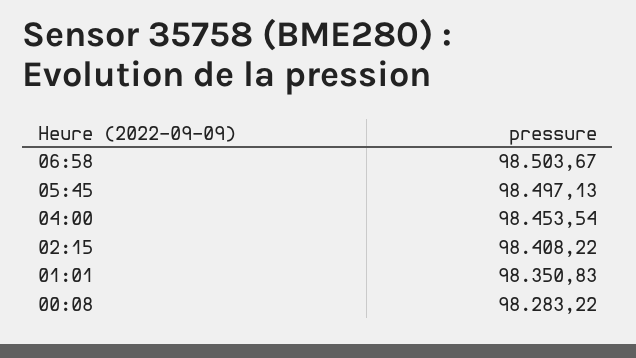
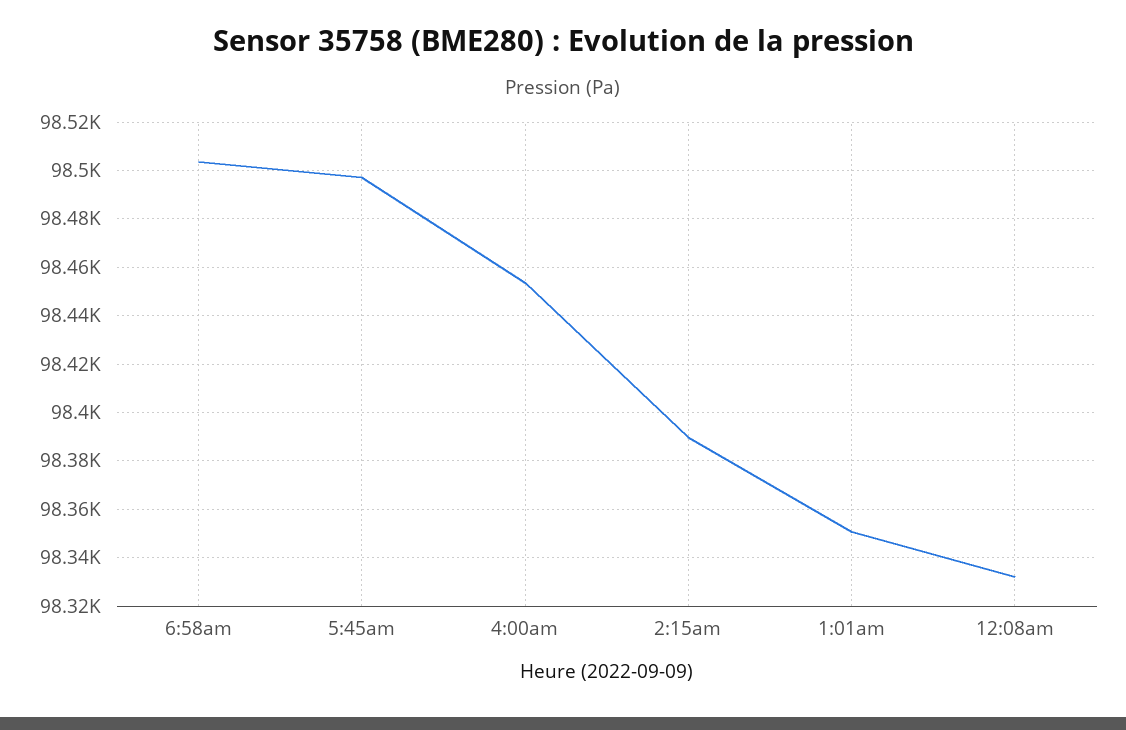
02:15: 98408.22 -> 98390
00:08: 98283.22 -> 98332.5

